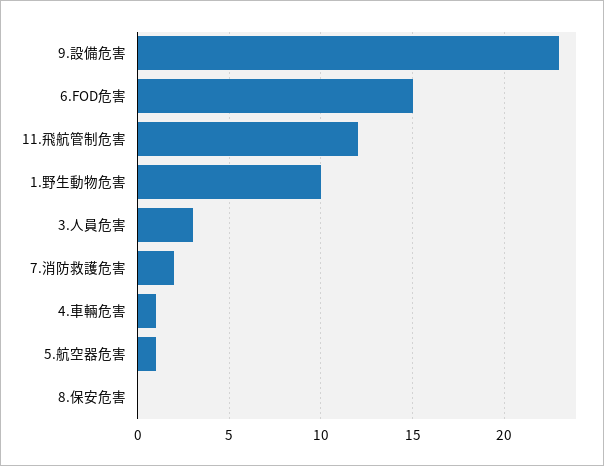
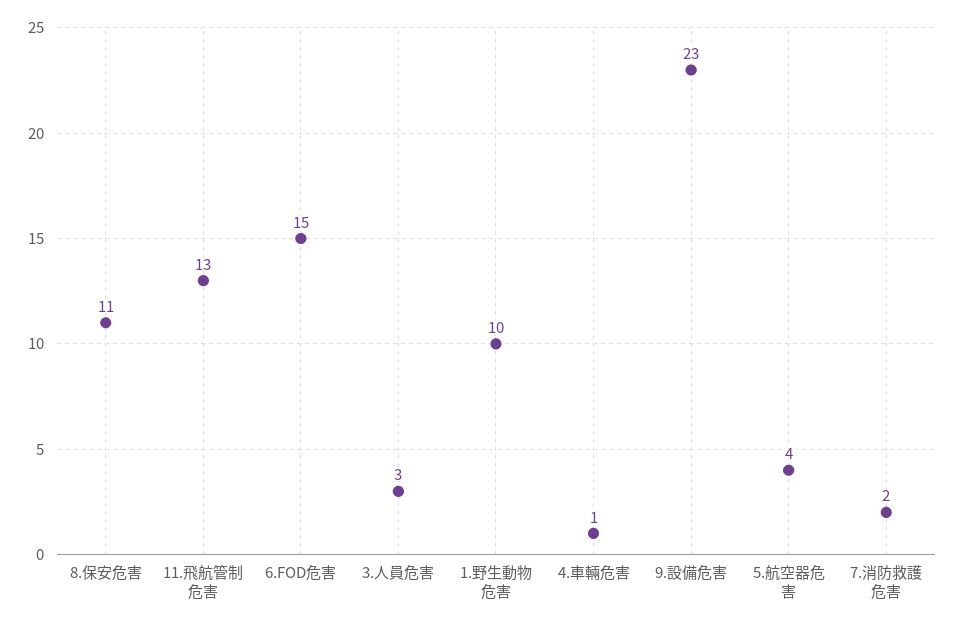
11.飛航管制危害: 12 -> 13
5.航空器危害: 1 -> 4
8.保安危害: 0 -> 11

